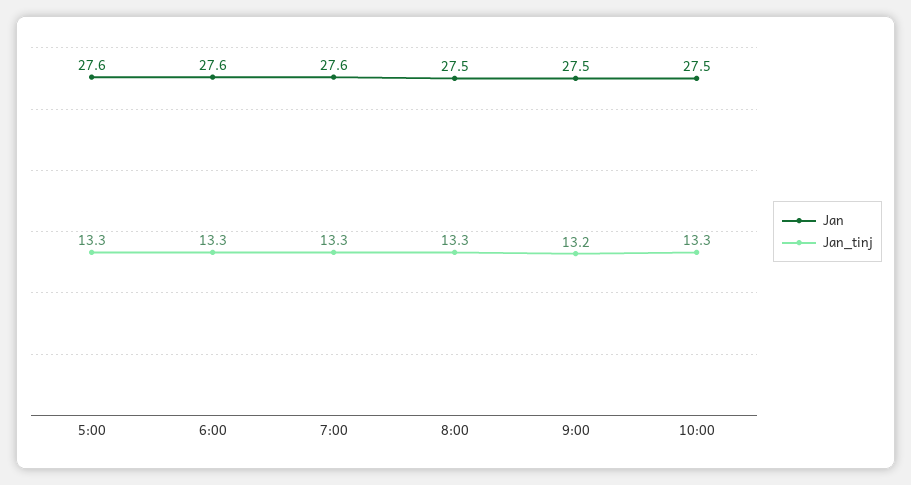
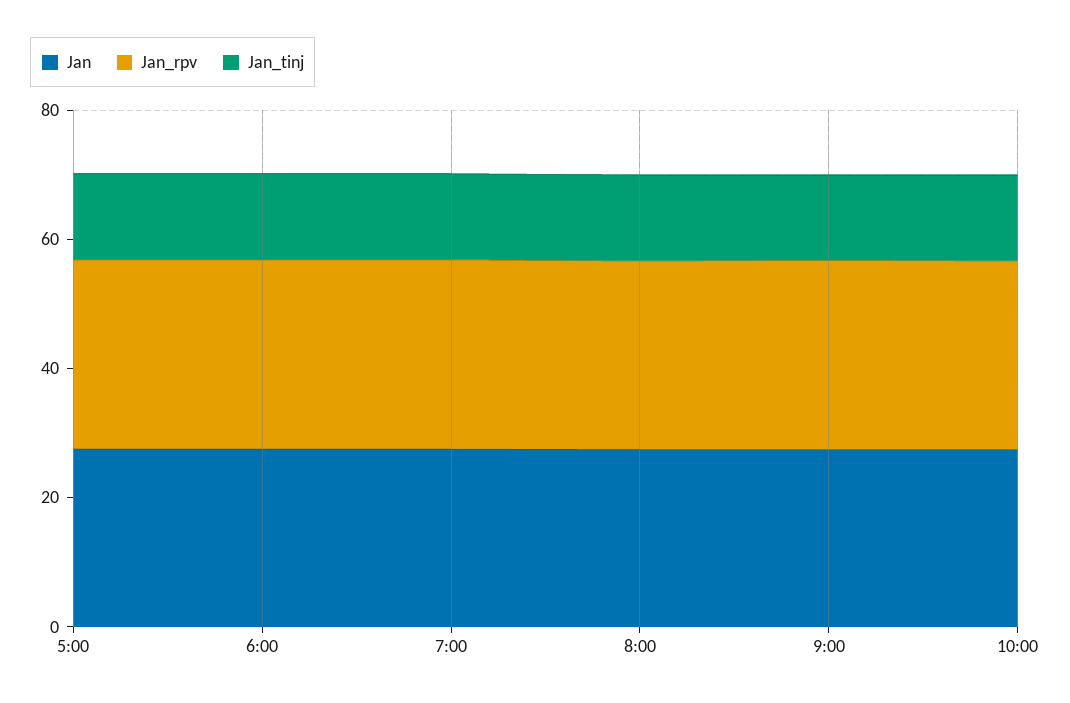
Jan_rpv, 5:00: none -> 30
Jan_rpv, 6:00: none -> 30
Jan_rpv, 7:00: none -> 30
Jan_rpv, 8:00: none -> 30
Jan_rpv, 9:00: none -> 30
Jan_rpv, 10:00: none -> 30

